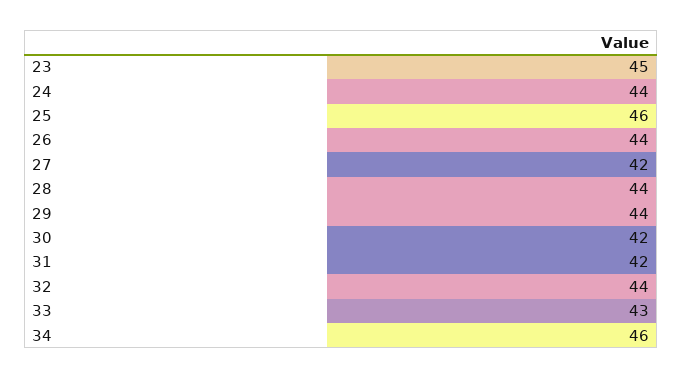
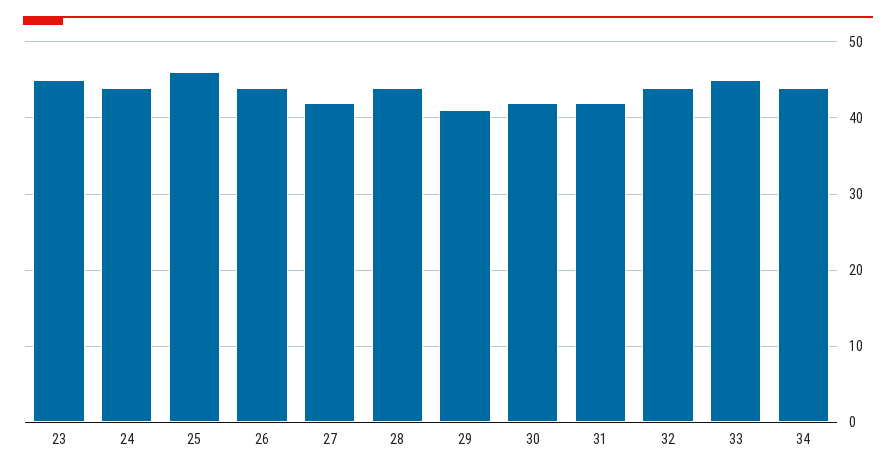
29: 44 -> 41
33: 43 -> 45
34: 46 -> 44

